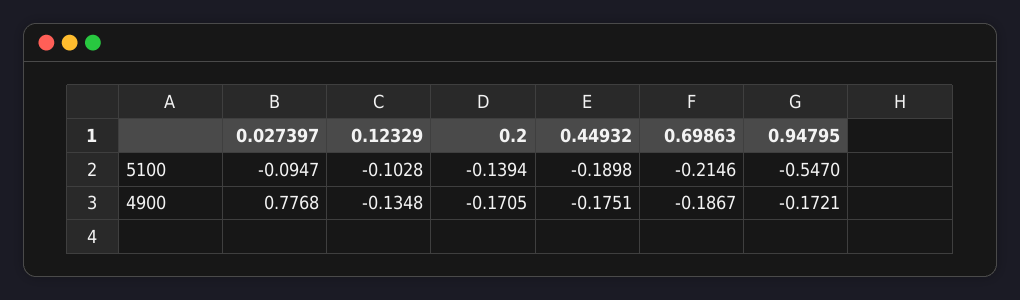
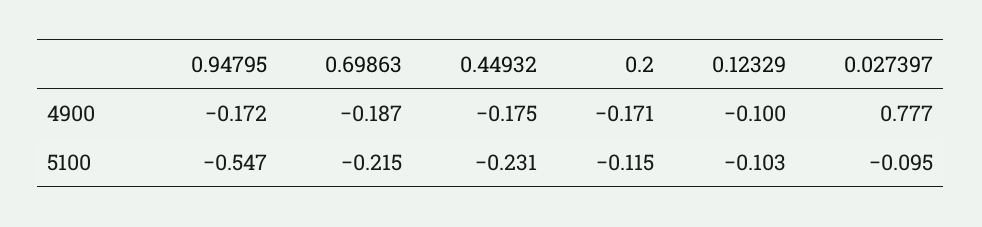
0.2, 5100: -0.1394 -> -0.115
0.44932, 5100: -0.1898 -> -0.231
0.12329, 4900: -0.1348 -> -0.1

